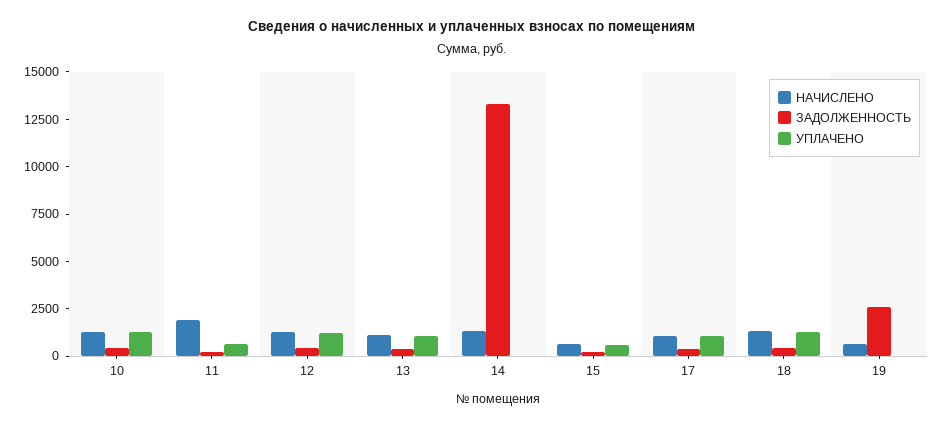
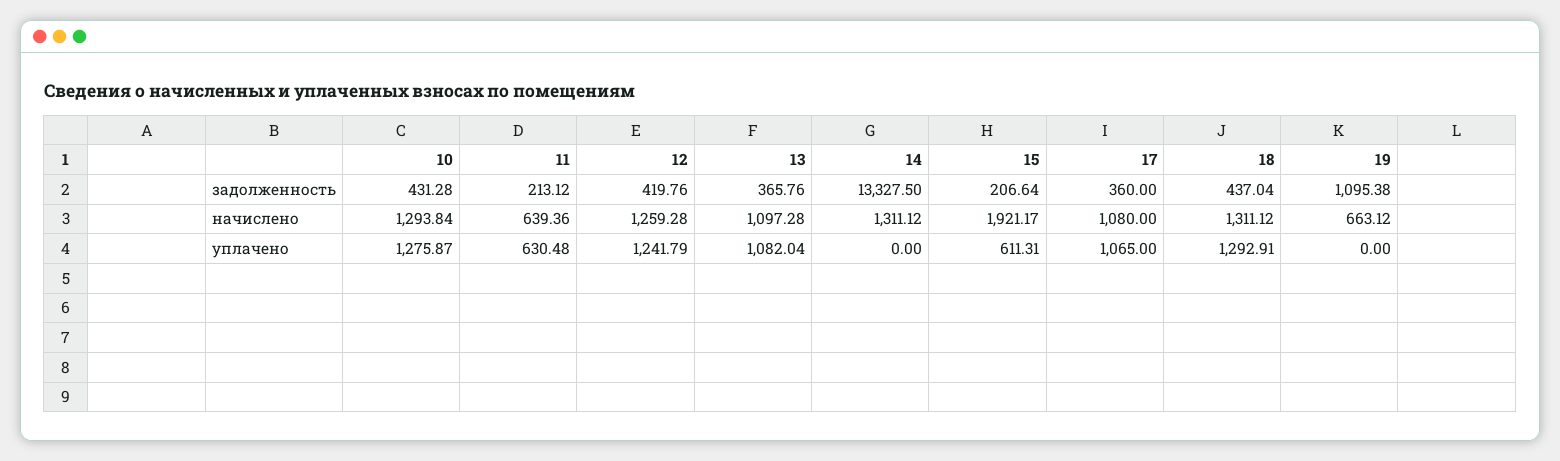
НАЧИСЛЕНО, 11: 2000 -> 639.36
НАЧИСЛЕНО, 15: 500 -> 1921.17
ЗАДОЛЖЕННОСТЬ, 19: 2500 -> 1095.38

